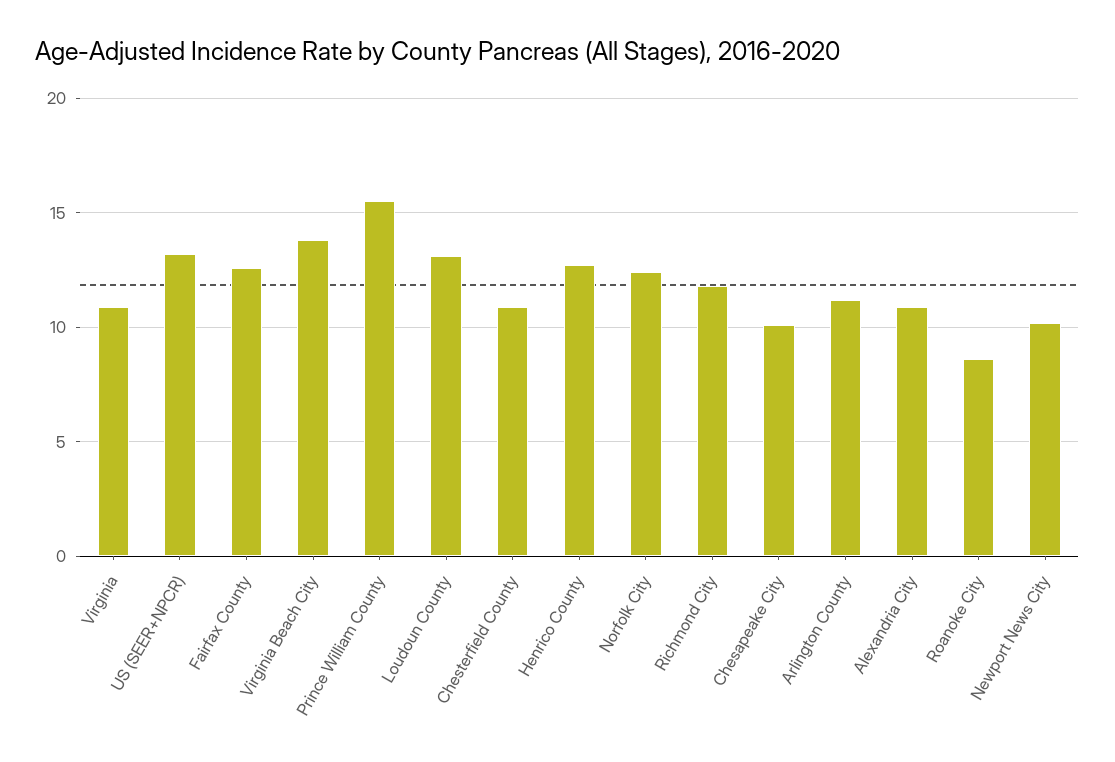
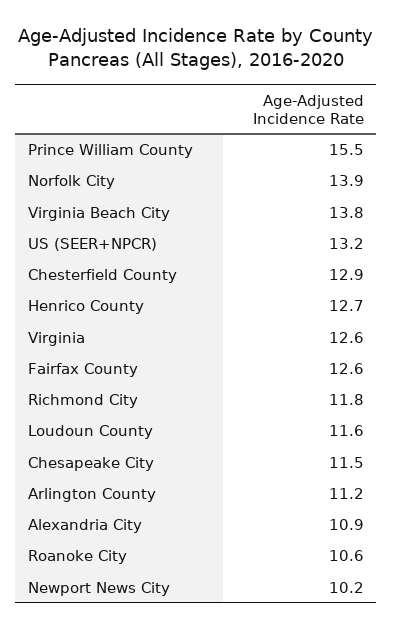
Virginia: 11 -> 12.6
Loudoun County: 13 -> 11.6
Chesterfield County: 11 -> 12.9
Norfolk City: 12.5 -> 13.9
Chesapeake City: 10 -> 11.5
Roanoke City: 8.5 -> 10.6

